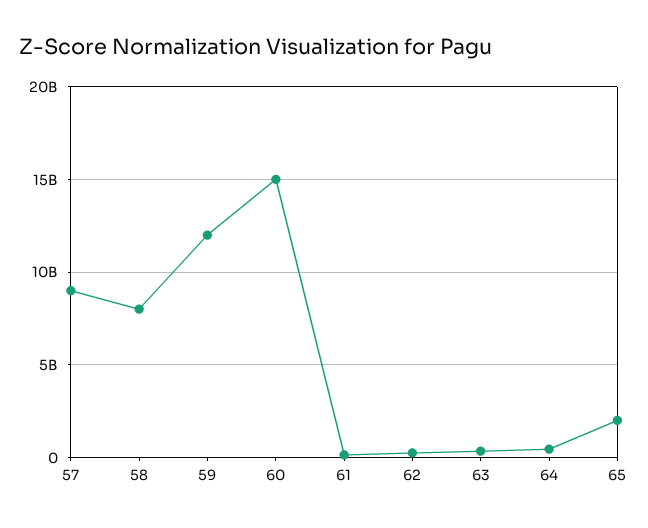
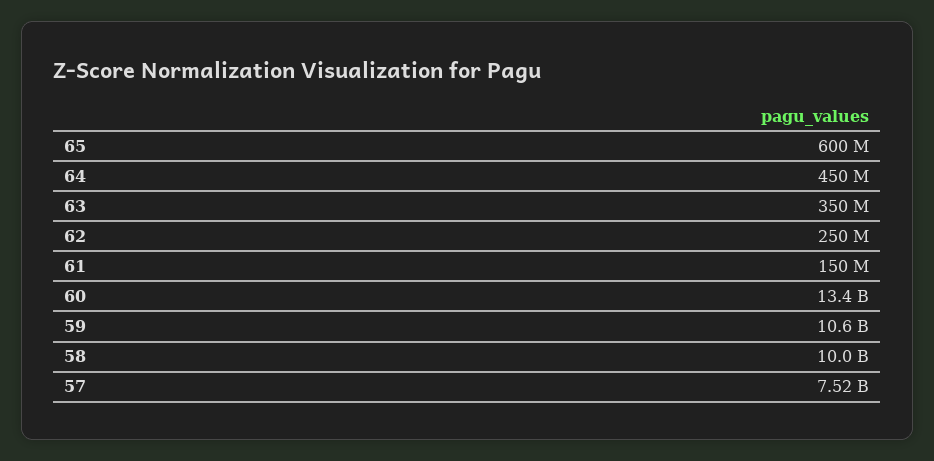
57: 9000000000 -> 7520000000
58: 8000000000 -> 10000000000
59: 12000000000 -> 10600000000
60: 15000000000 -> 13400000000
65: 2000000000 -> 600000000

